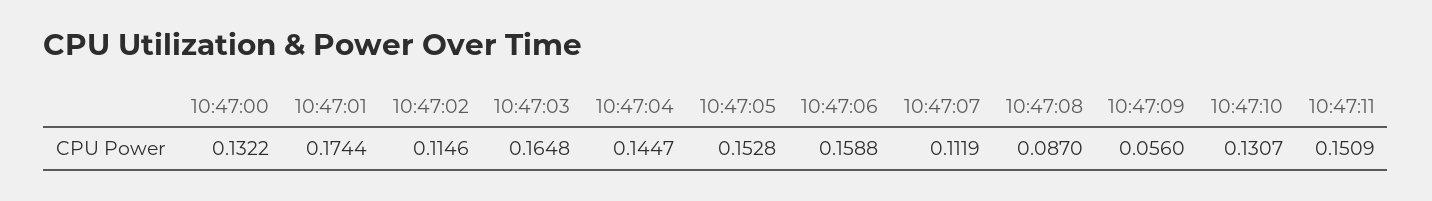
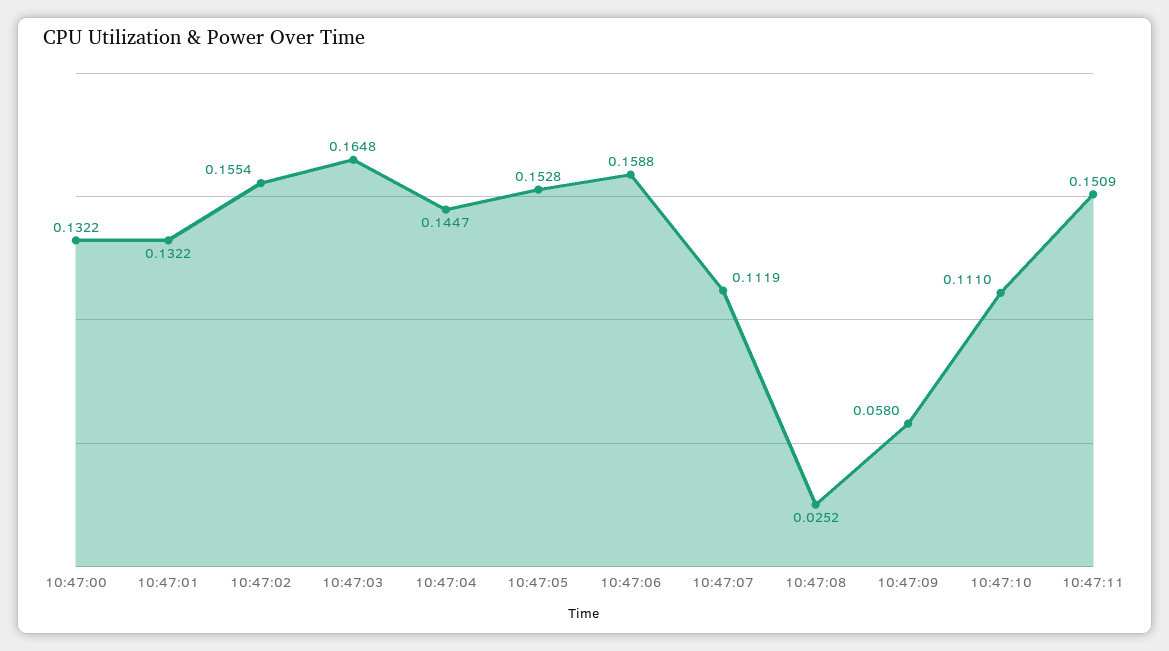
10:47:01: 0.1744 -> 0.1322
10:47:02: 0.1146 -> 0.1554
10:47:08: 0.087 -> 0.0252
10:47:09: 0.056 -> 0.058
10:47:10: 0.1307 -> 0.111

